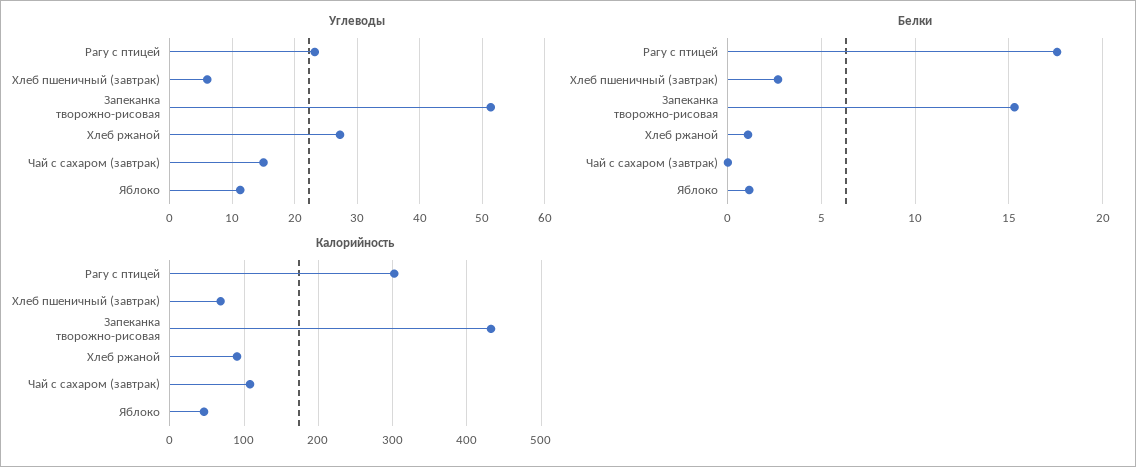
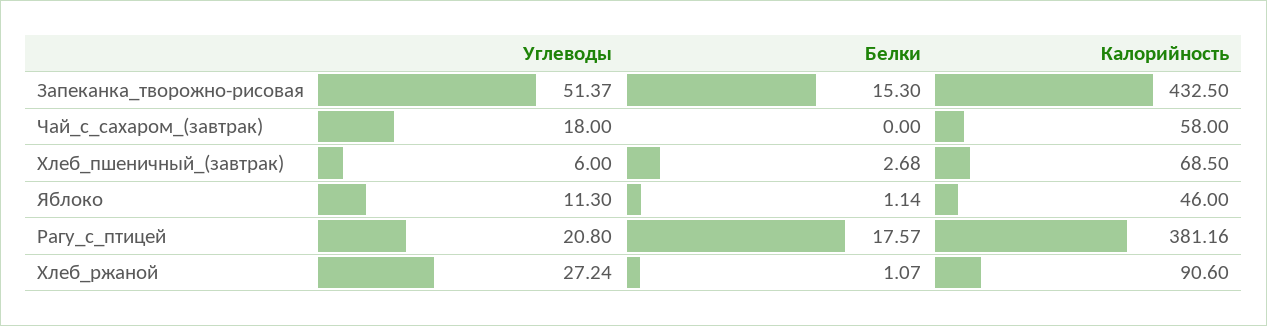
Углеводы, Рагу с птицей: 23 -> 20.8
Углеводы, Чай с сахаром (завтрак): 15 -> 18
Калорийность, Рагу с птицей: 300 -> 381.16
Калорийность, Чай с сахаром (завтрак): 110 -> 58

